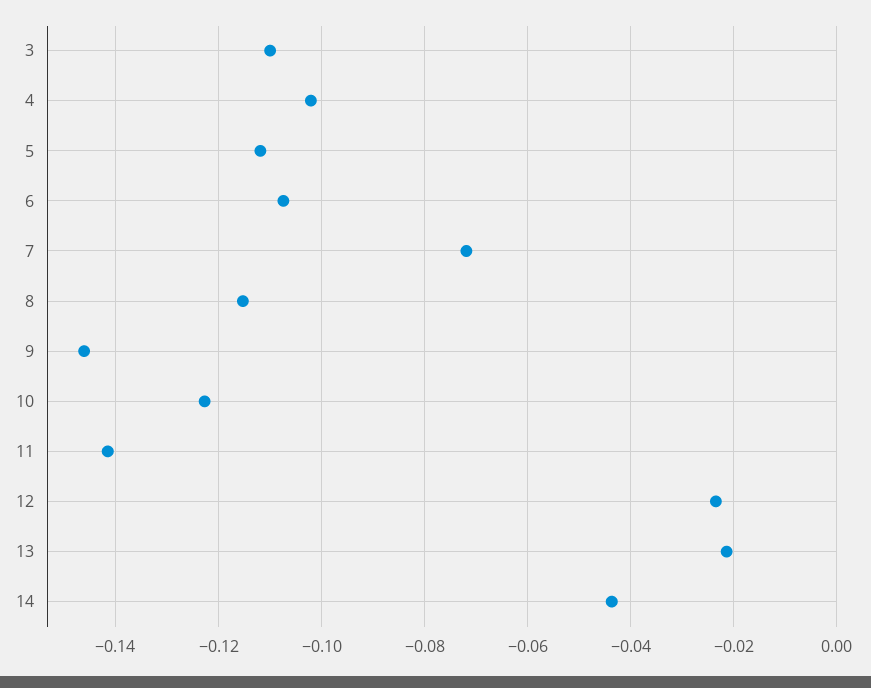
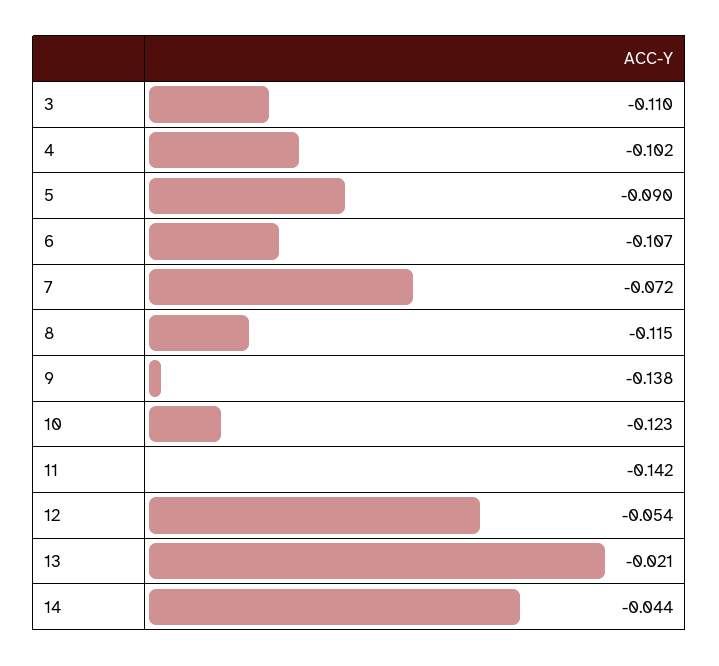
5: -0.112 -> -0.09
9: -0.146 -> -0.138
12: -0.024 -> -0.054

